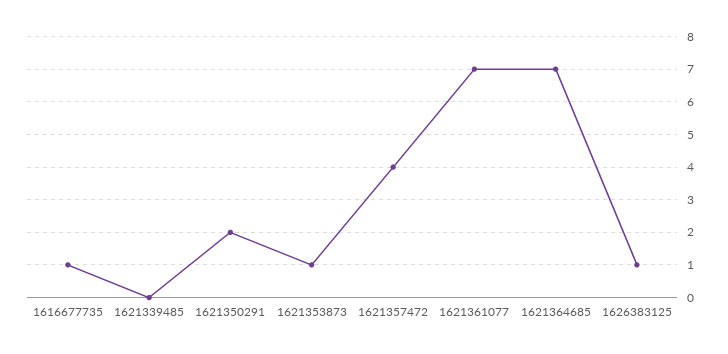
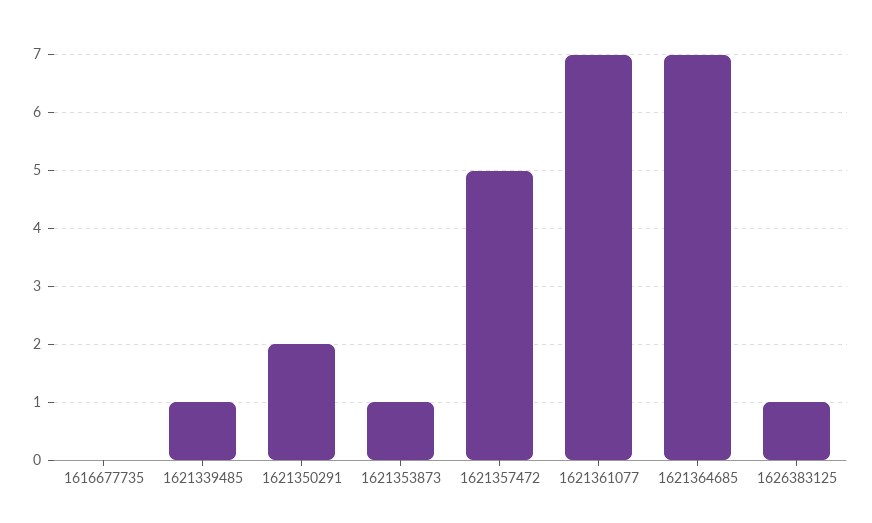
1616677735: 1 -> 0
1621339485: 0 -> 1
1621357472: 4 -> 5

